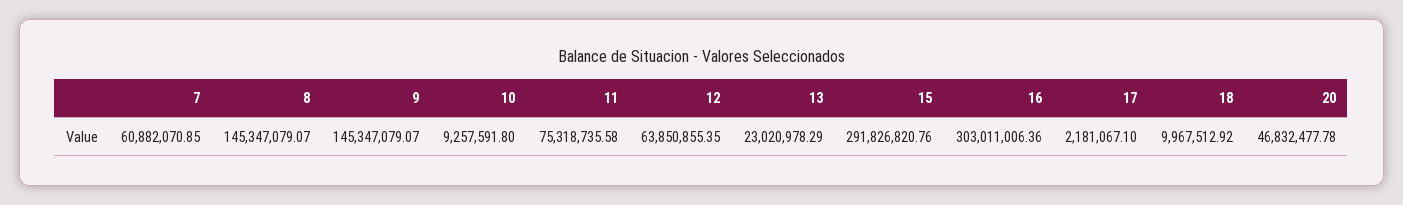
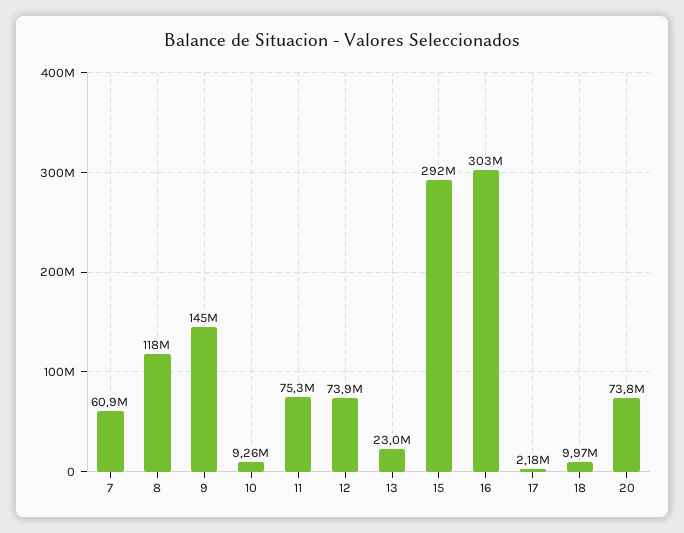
8: 145347079.07 -> 118000000
12: 63850855.35 -> 73900000
20: 46832477.78 -> 73800000

